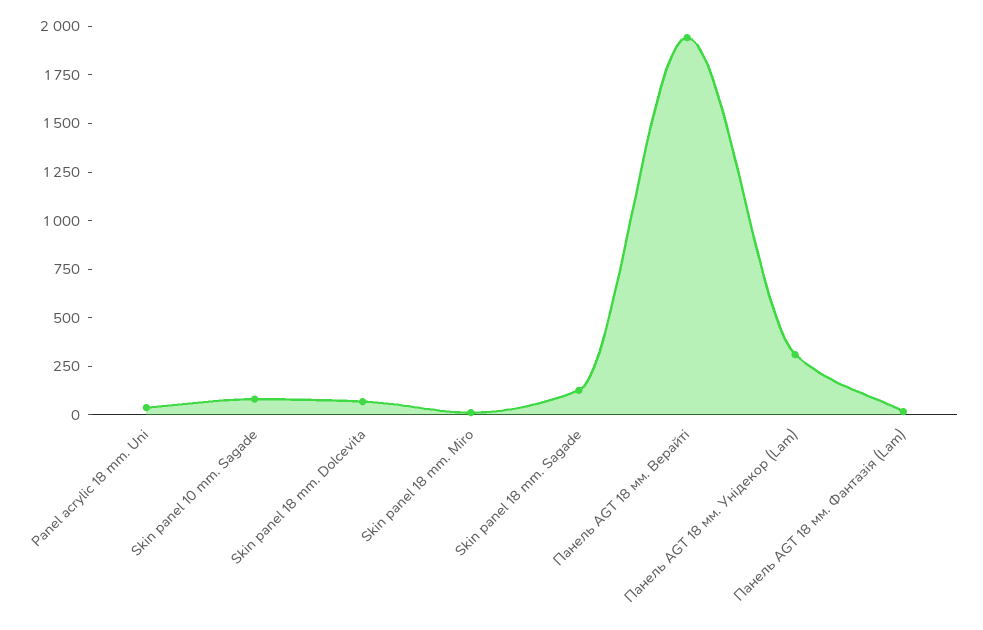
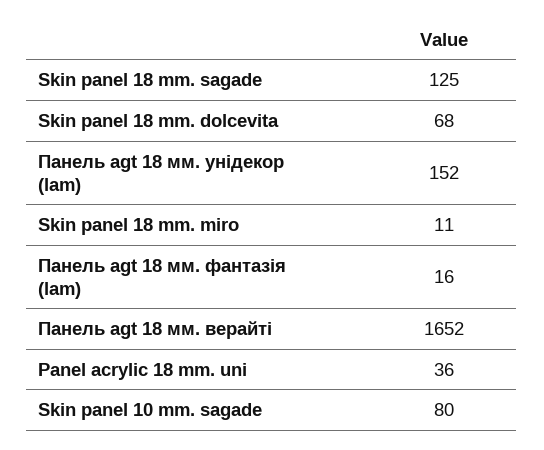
Панель AGT 18 мм. Верайті: 1950 -> 1652
Панель AGT 18 мм. Унідекор (Lam): 300 -> 152

